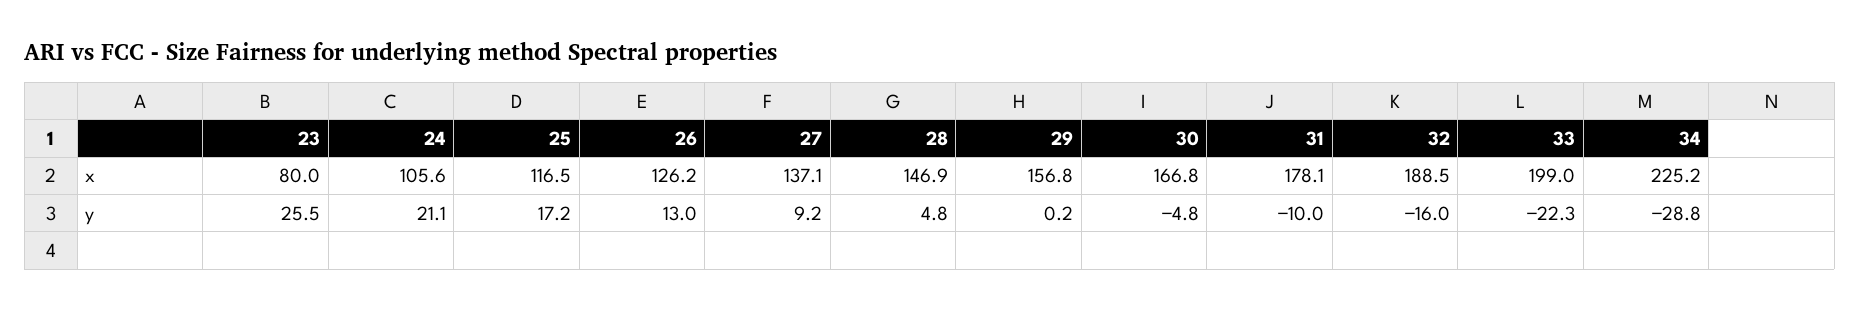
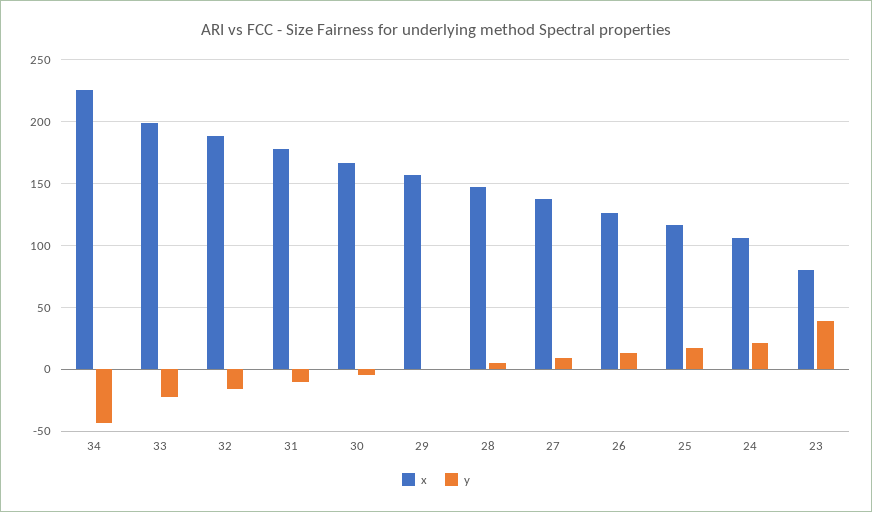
y, 23: 25.5 -> 40
y, 34: -28.8 -> -45

